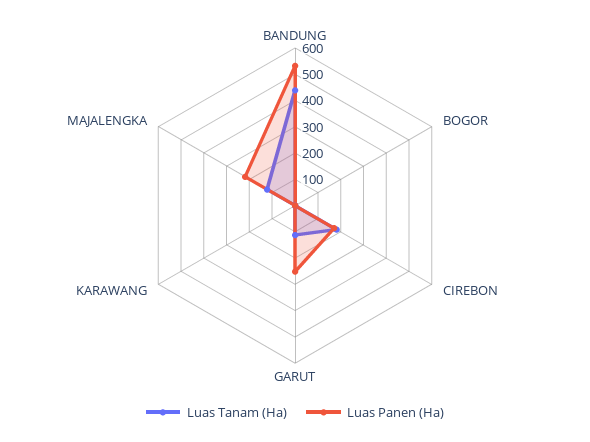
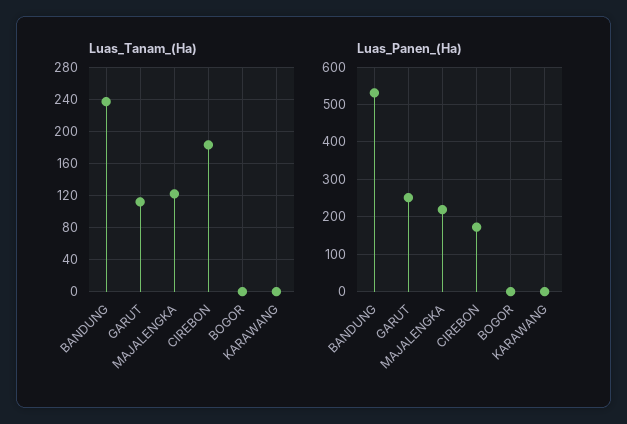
Luas Tanam (Ha), BANDUNG: 450 -> 240

